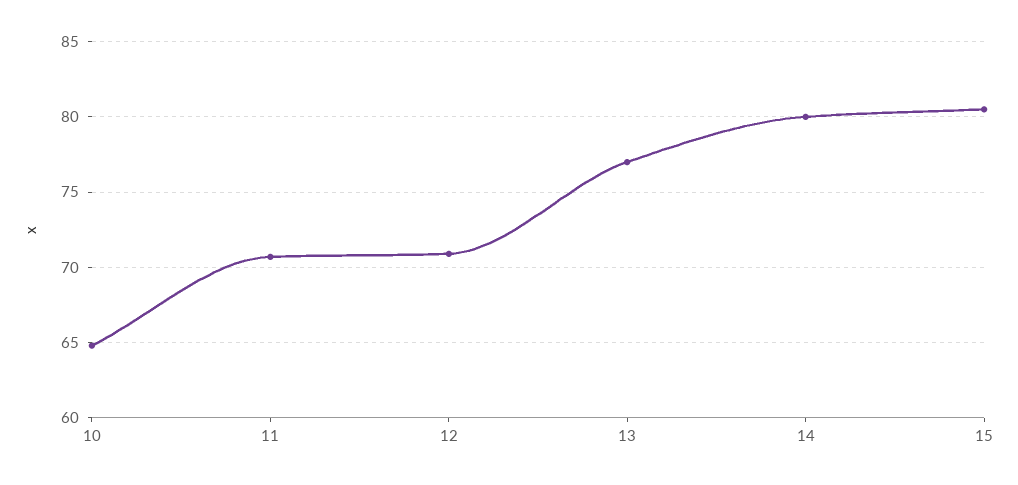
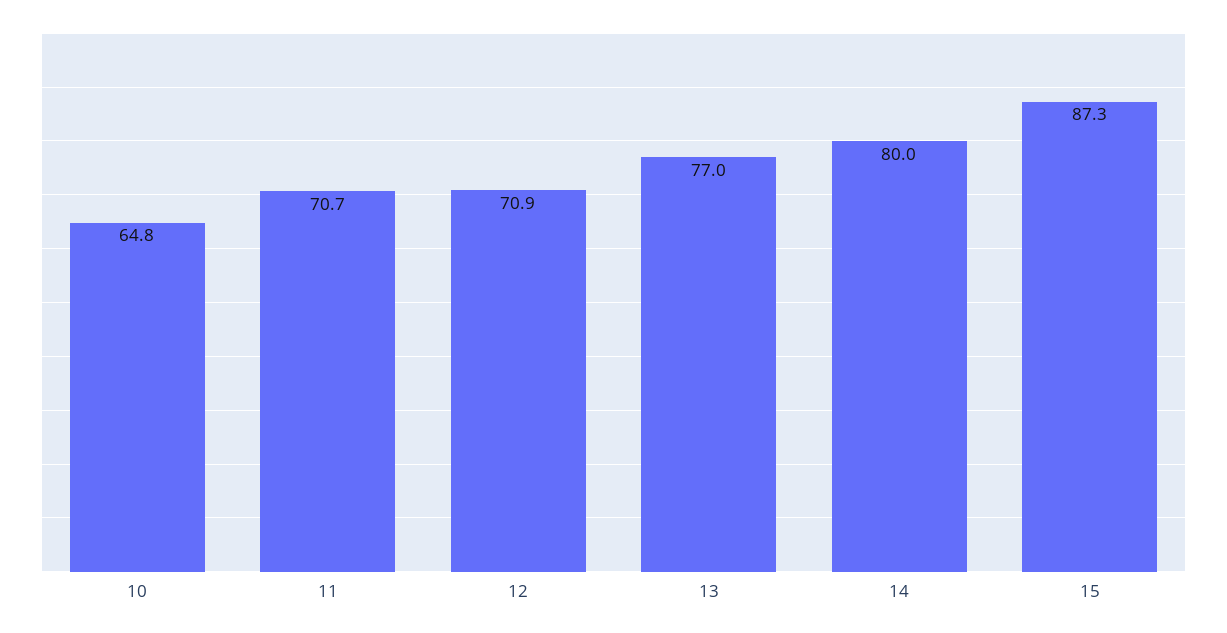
15: 80.5 -> 87.3

